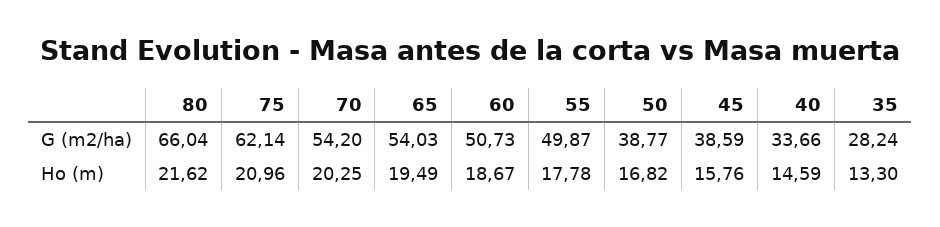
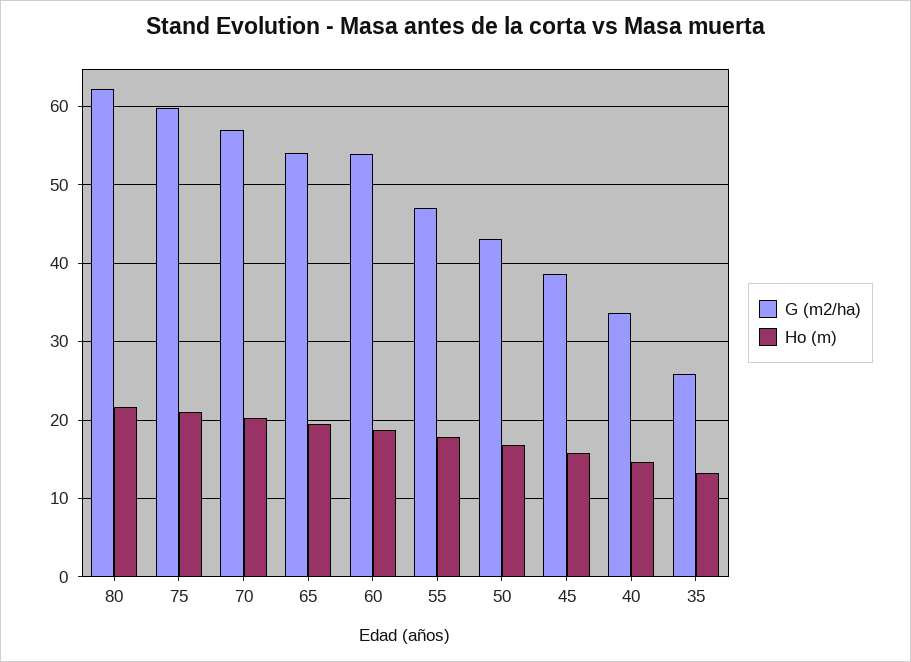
G (m2/ha), 80: 66.04 -> 62
G (m2/ha), 75: 62.14 -> 60
G (m2/ha), 70: 54.2 -> 57
G (m2/ha), 60: 50.73 -> 54
G (m2/ha), 55: 49.87 -> 47
G (m2/ha), 50: 38.77 -> 43
G (m2/ha), 35: 28.24 -> 26

